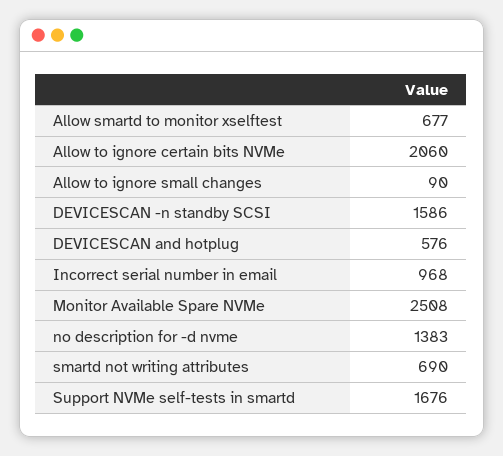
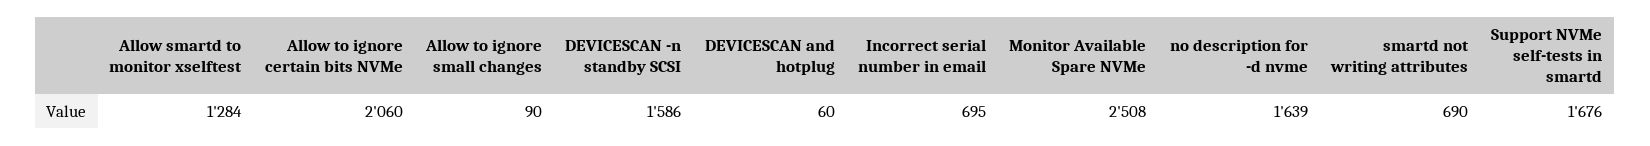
Allow smartd to monitor xselftest: 677 -> 1284
DEVICESCAN and hotplug: 576 -> 60
Incorrect serial number in email: 968 -> 695
no description for -d nvme: 1383 -> 1639

